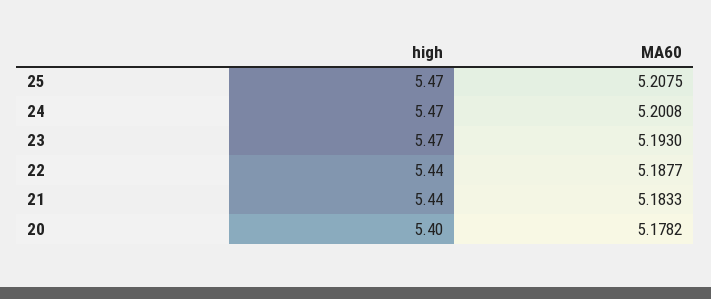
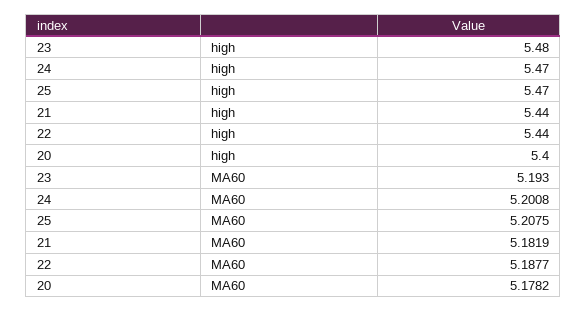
high, 23: 5.47 -> 5.48
MA60, 21: 5.1833 -> 5.1819

